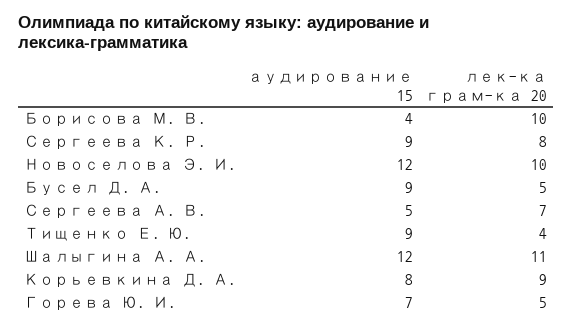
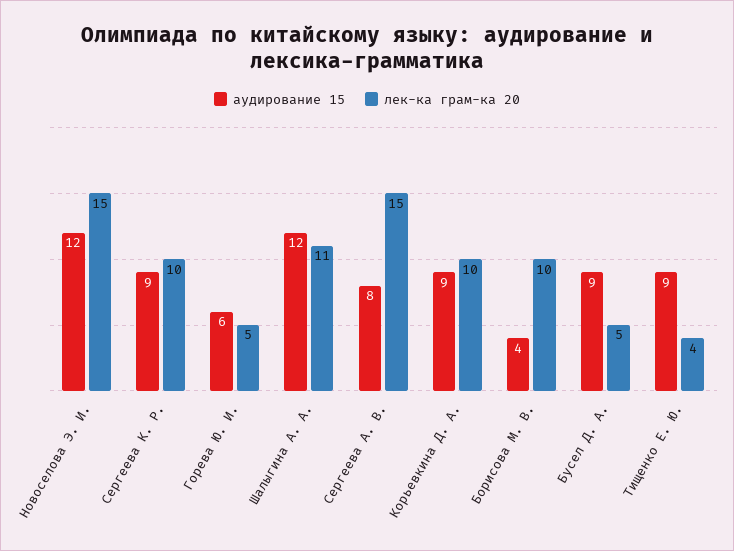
лек-ка грам-ка 20, Сергеева К. Р.: 8 -> 10
лек-ка грам-ка 20, Новоселова Э. И.: 10 -> 15
аудирование 15, Сергеева А. В.: 5 -> 8
лек-ка грам-ка 20, Сергеева А. В.: 7 -> 15
аудирование 15, Корьевкина Д. А.: 8 -> 9
лек-ка грам-ка 20, Корьевкина Д. А.: 9 -> 10
аудирование 15, Горева Ю. И.: 7 -> 6

